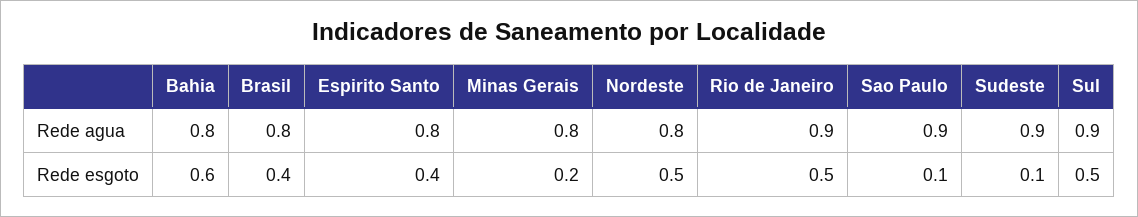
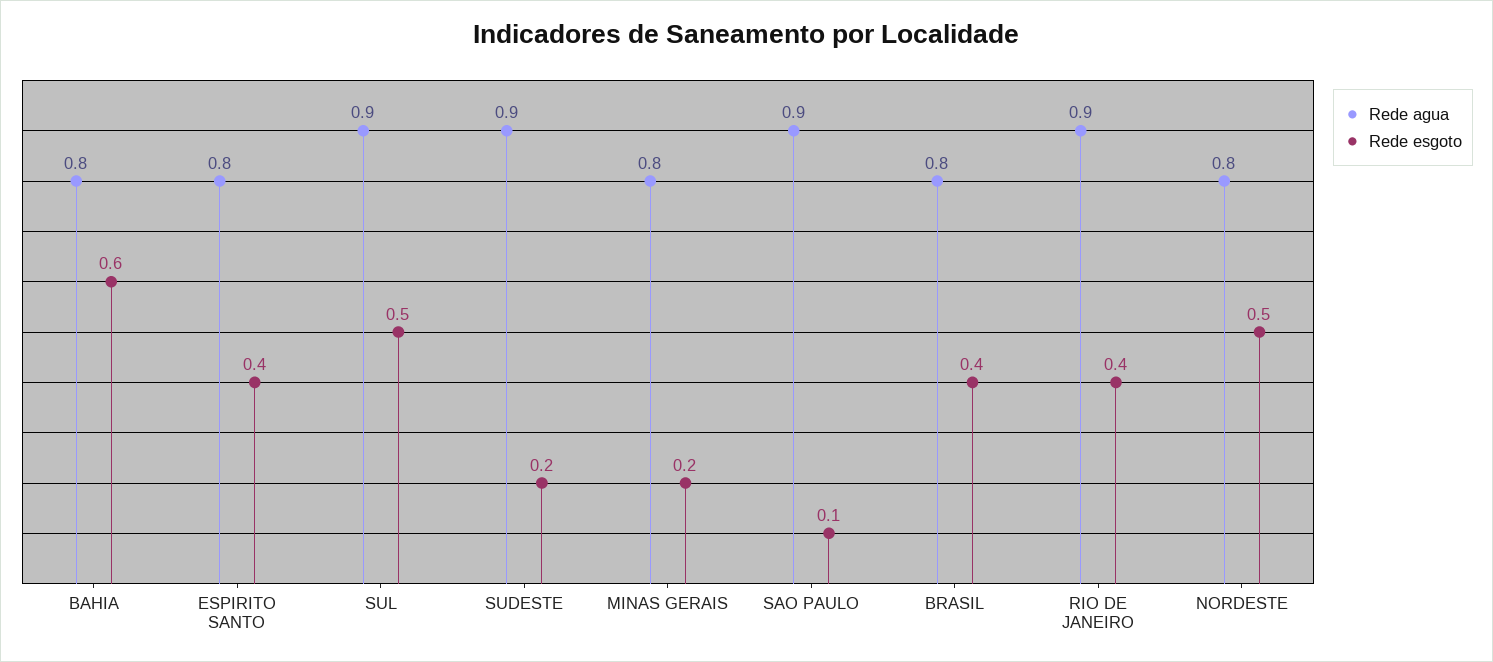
Rede esgoto, Rio de Janeiro: 0.5 -> 0.4
Rede esgoto, Sudeste: 0.1 -> 0.2

